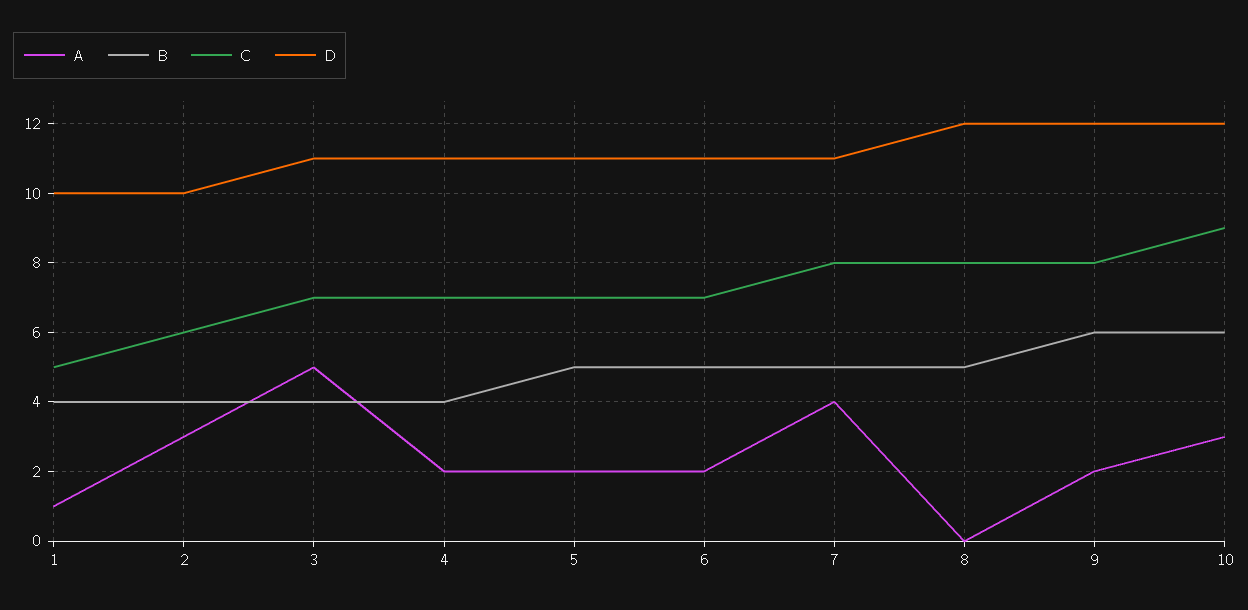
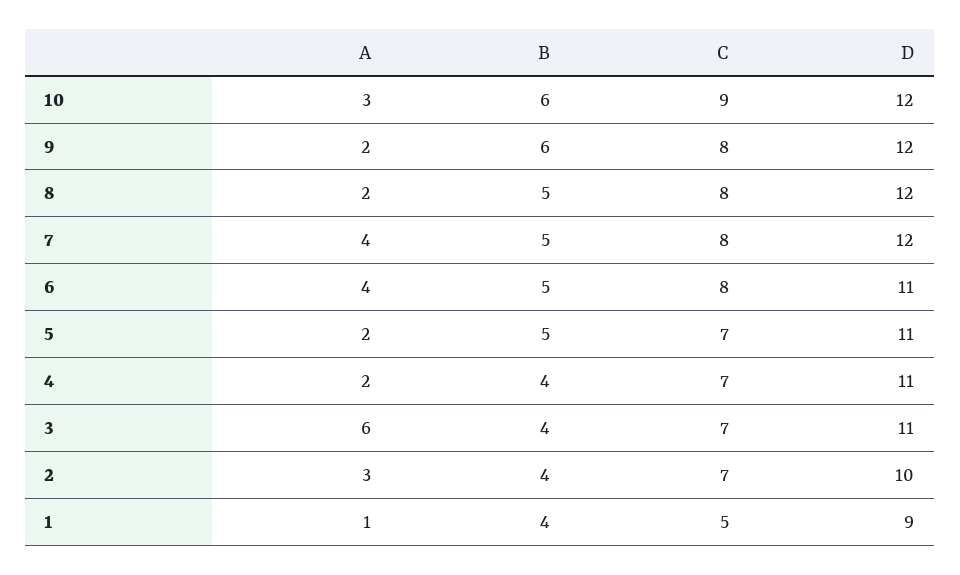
D, 1: 10 -> 9
C, 2: 6 -> 7
A, 3: 5 -> 6
A, 6: 2 -> 4
C, 6: 7 -> 8
D, 7: 11 -> 12
A, 8: 0 -> 2

